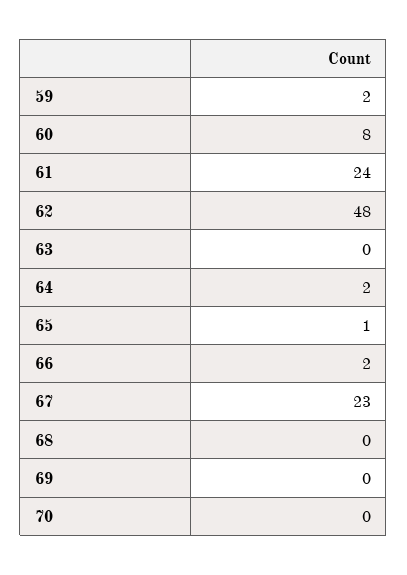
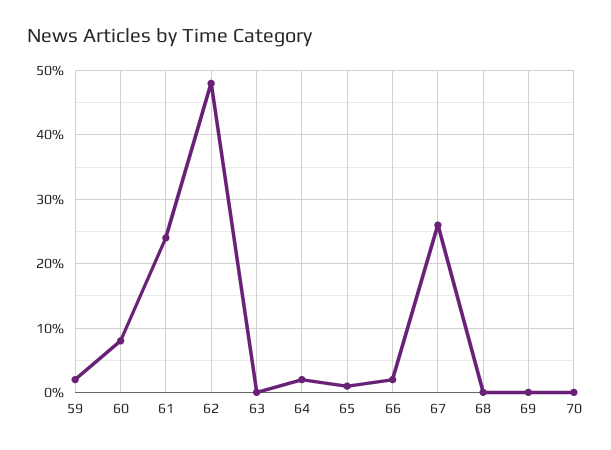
67: 23 -> 26

